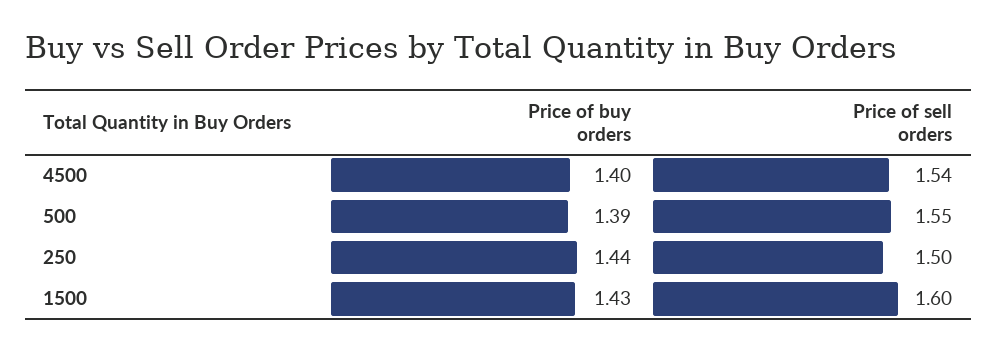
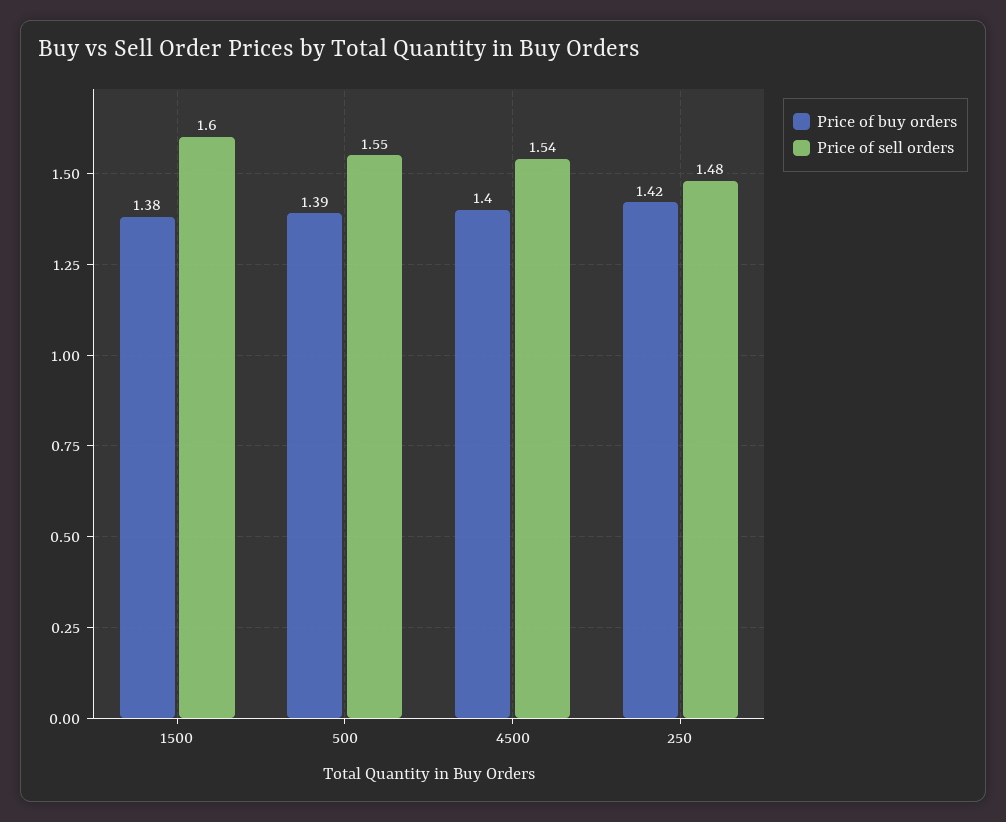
Price of buy orders, 250: 1.44 -> 1.42
Price of sell orders, 250: 1.5 -> 1.48
Price of buy orders, 1500: 1.43 -> 1.38

